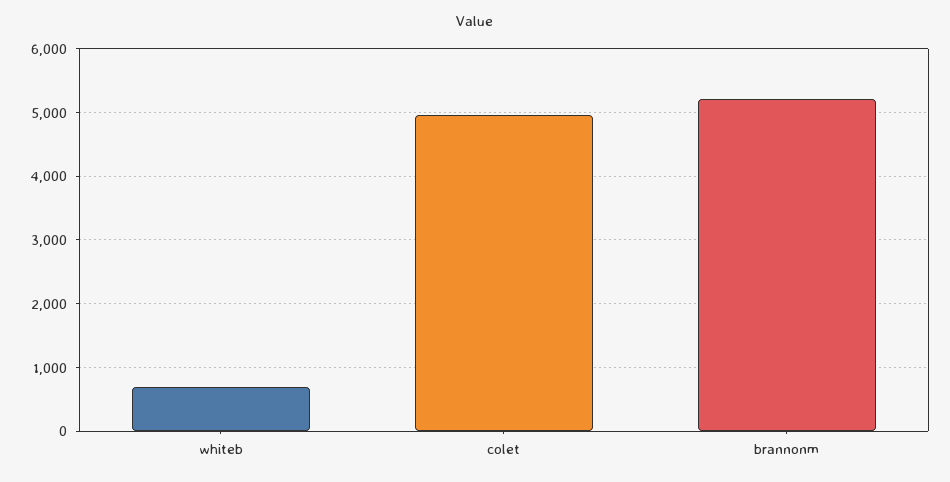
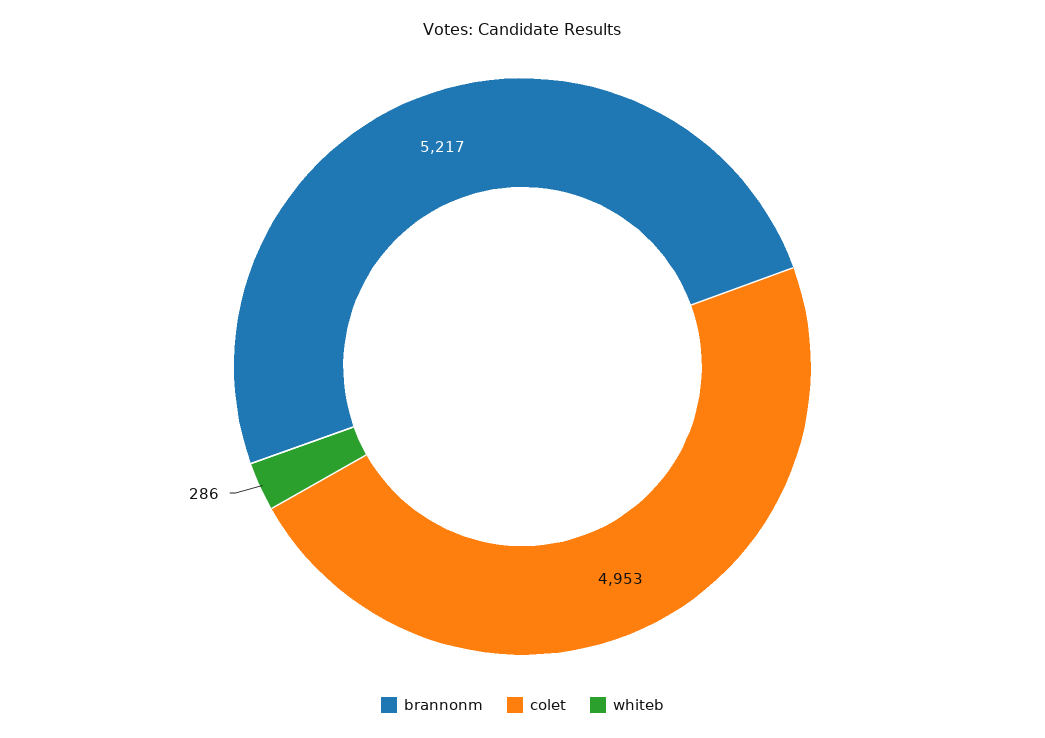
whiteb: 700 -> 286

